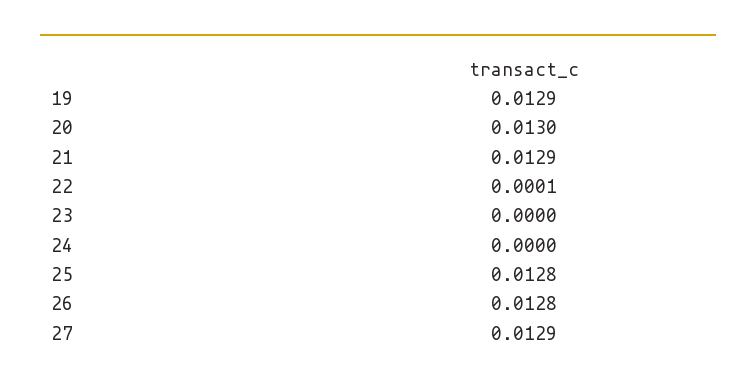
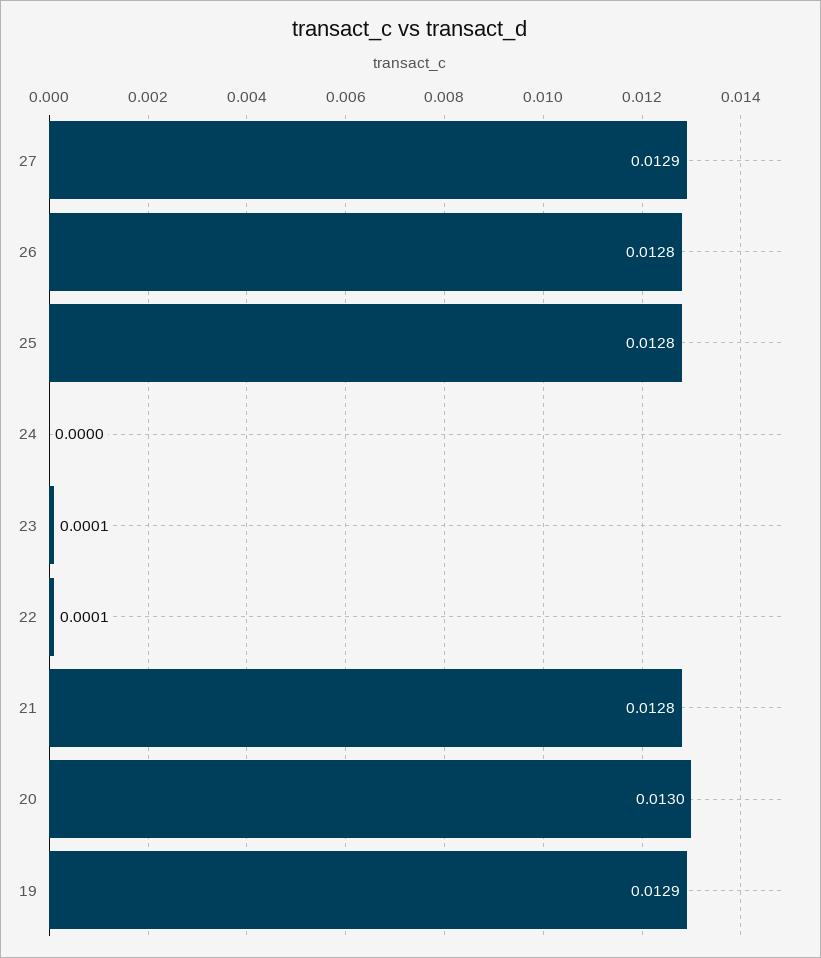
21: 0.0129 -> 0.0128
23: 0 -> 0.0001

